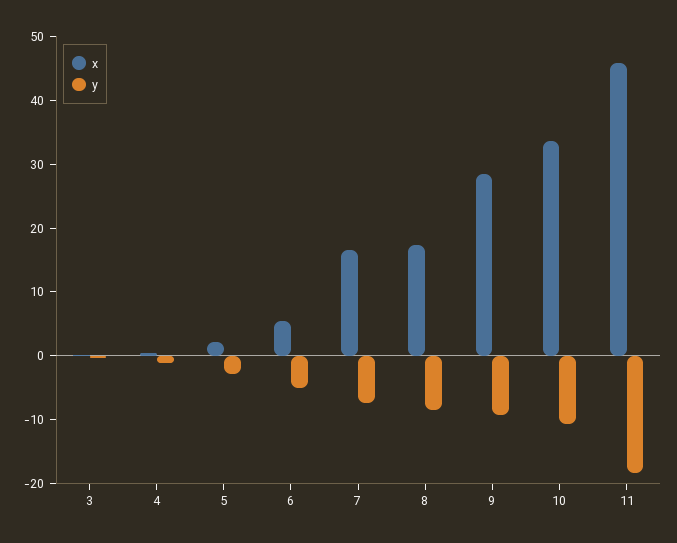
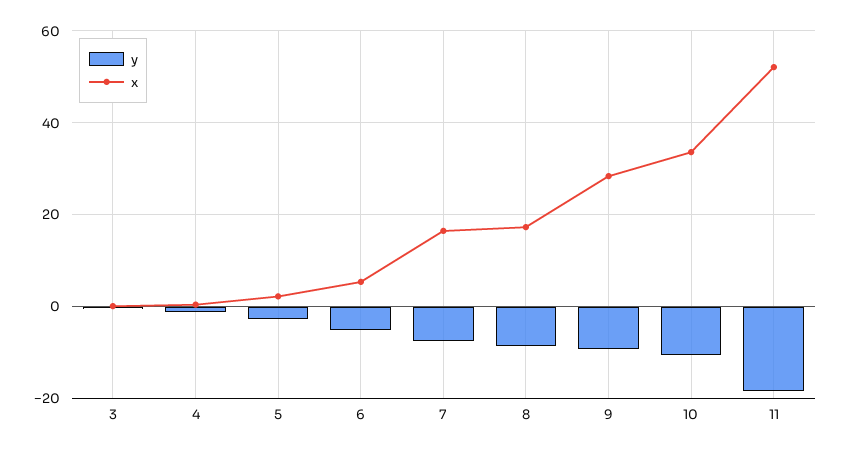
x, 11: 46 -> 52

